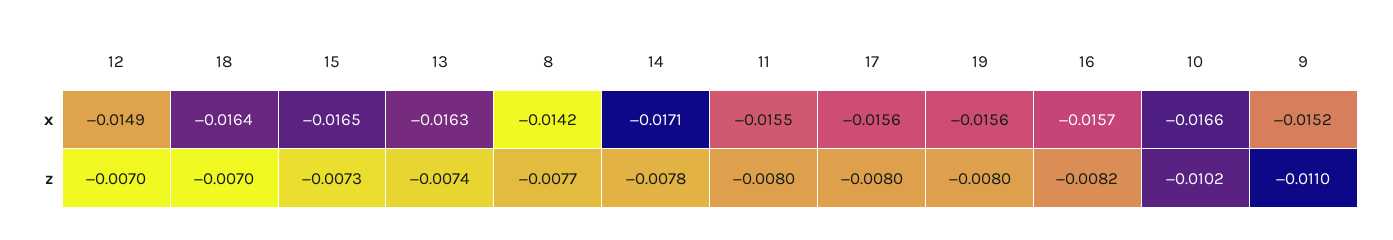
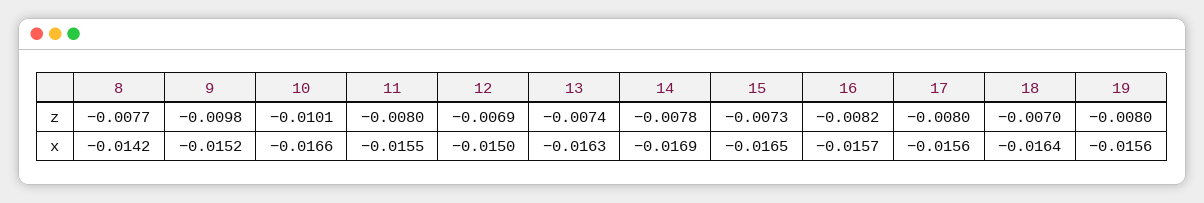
12, x: -0.0149 -> -0.015
14, x: -0.0171 -> -0.0169
12, z: -0.007 -> -0.0069
10, z: -0.0102 -> -0.0101
9, z: -0.011 -> -0.0098

